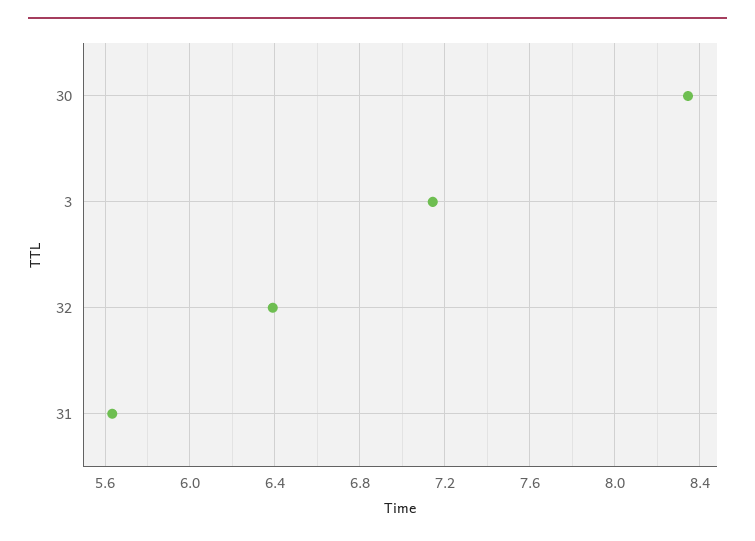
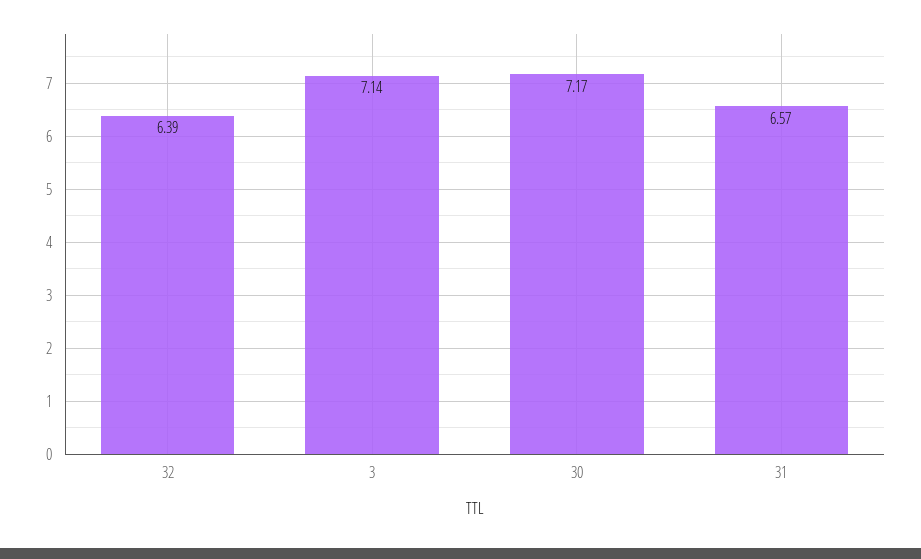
30: 8.35 -> 7.17
31: 5.65 -> 6.57

